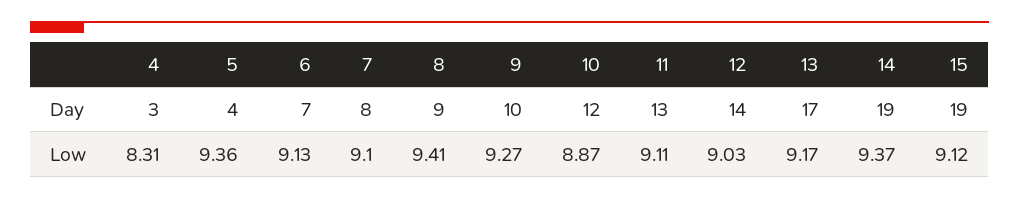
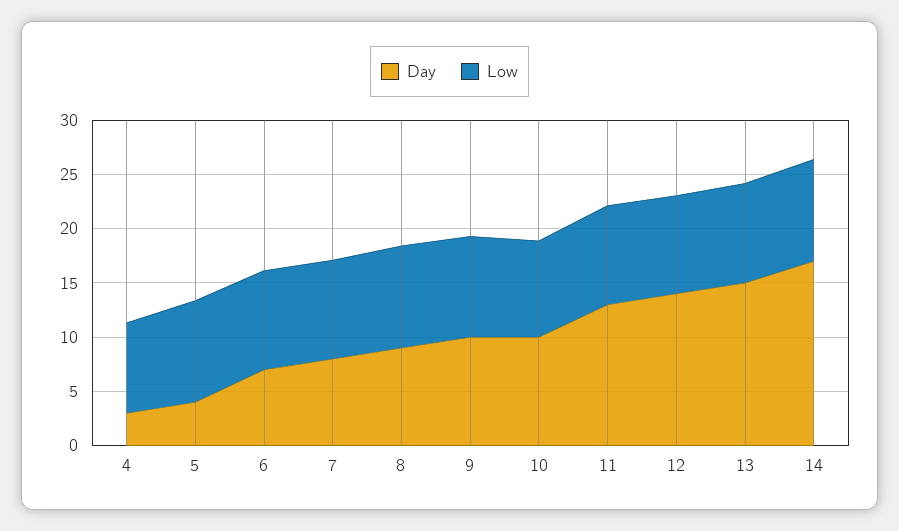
Day, 10: 12 -> 10
Day, 13: 17 -> 15
Day, 14: 19 -> 17
Day, 15: 19 -> none
Low, 15: 9.12 -> none

